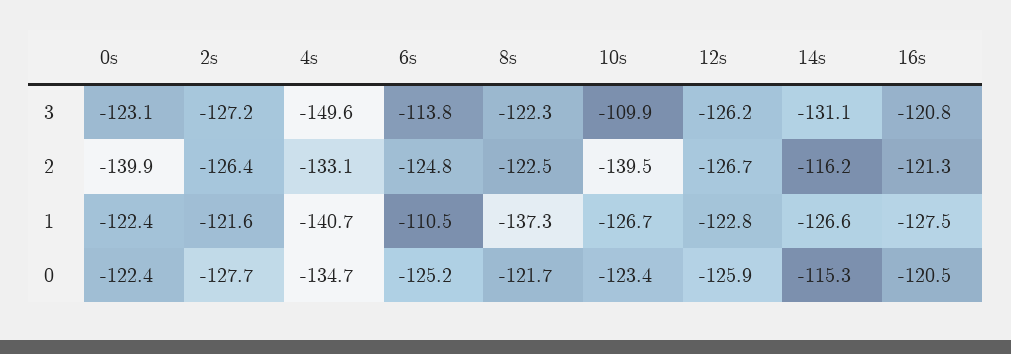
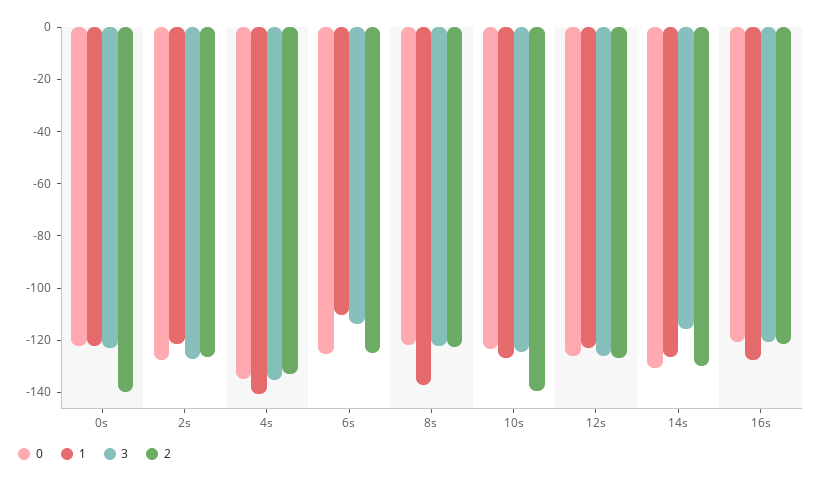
3, 4s: -149.6 -> -135
3, 10s: -109.9 -> -125
3, 14s: -131.1 -> -115
2, 14s: -116.2 -> -130
0, 14s: -115.3 -> -130

